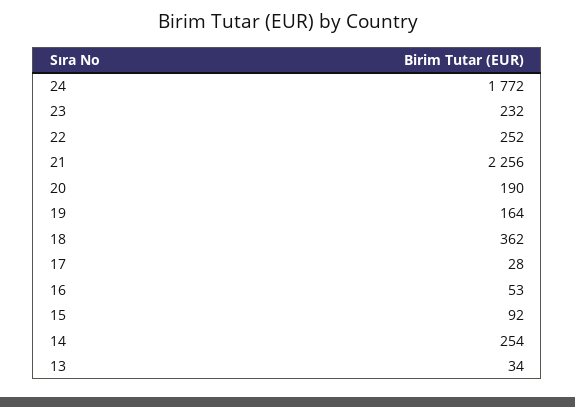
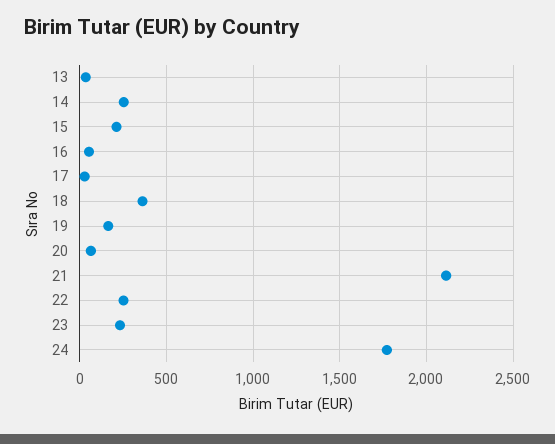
21: 2256 -> 2100
20: 190 -> 50
15: 92 -> 200

